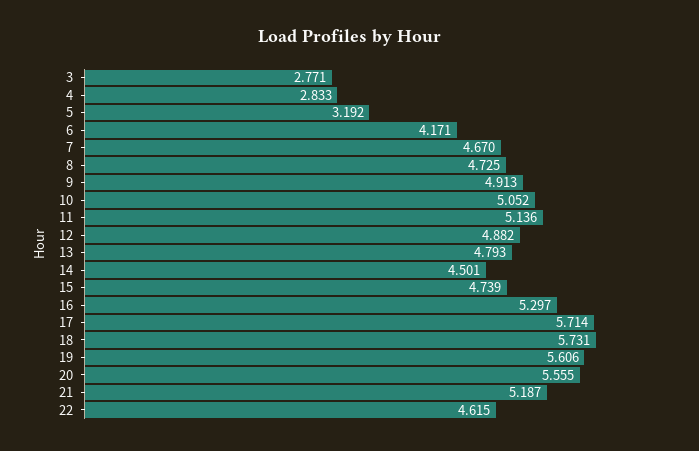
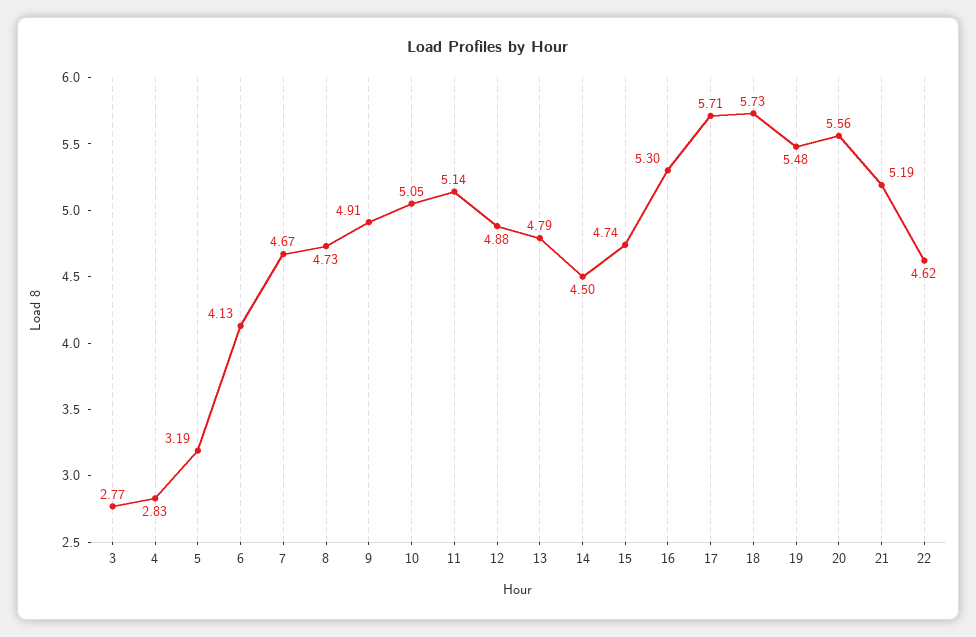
6: 4.171 -> 4.13
19: 5.606 -> 5.48

